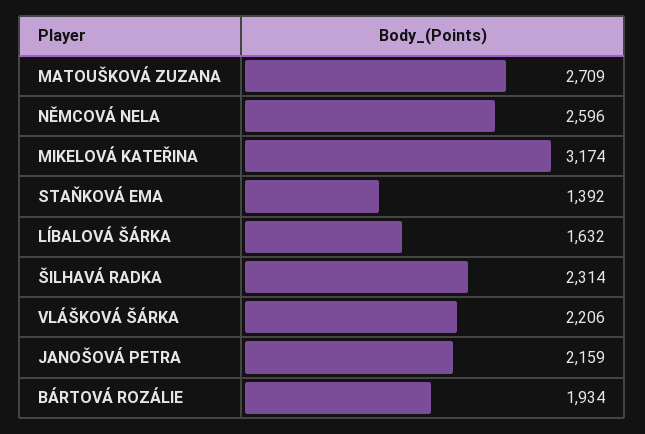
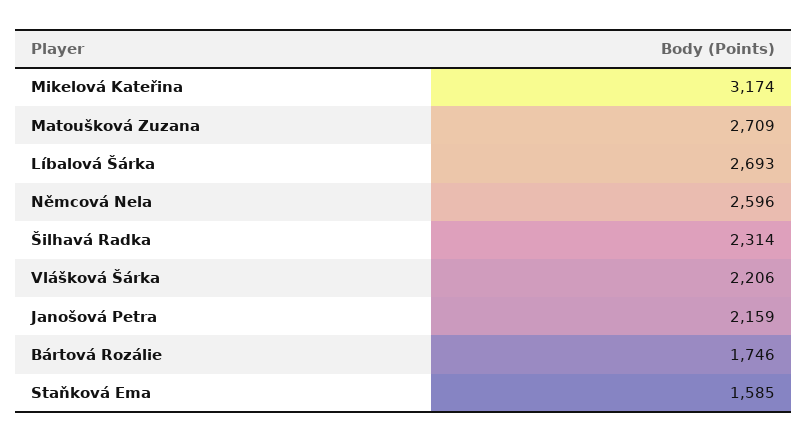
STAŇKOVÁ EMA: 1392 -> 1585
LÍBALOVÁ ŠÁRKA: 1632 -> 2693
BÁRTOVÁ ROZÁLIE: 1934 -> 1746

